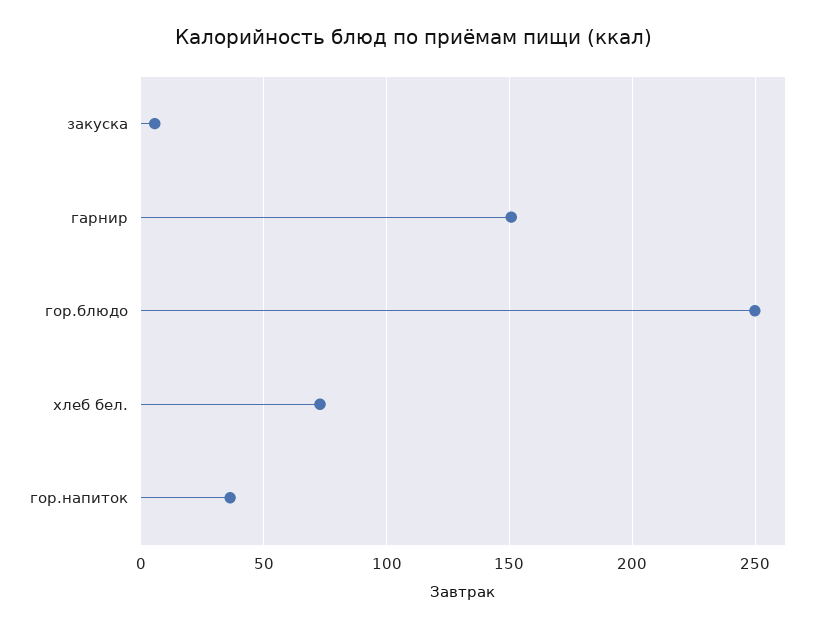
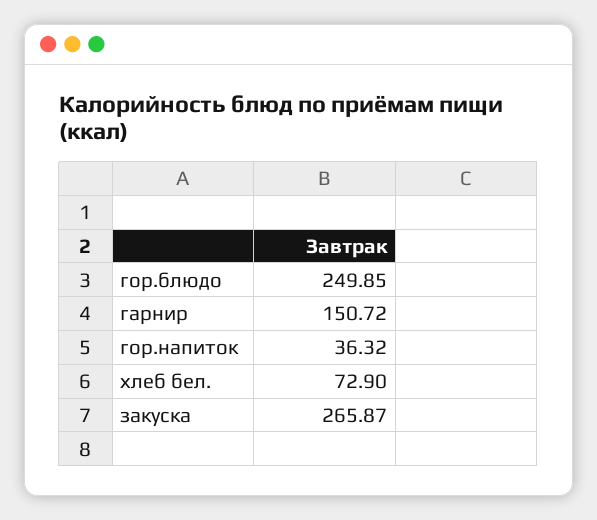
закуска: 5 -> 265.87

